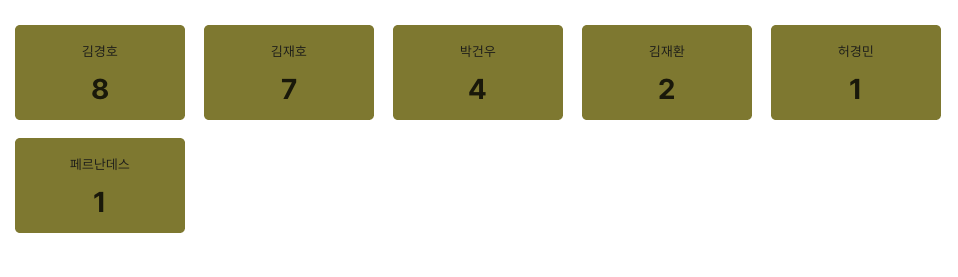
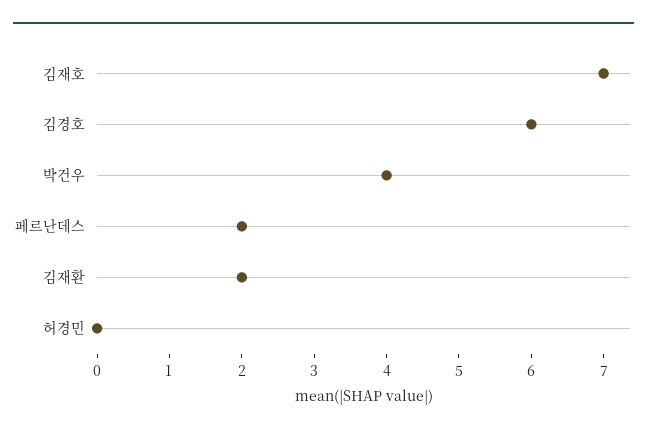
김경호: 8 -> 6
허경민: 1 -> 0
페르난데스: 1 -> 2

